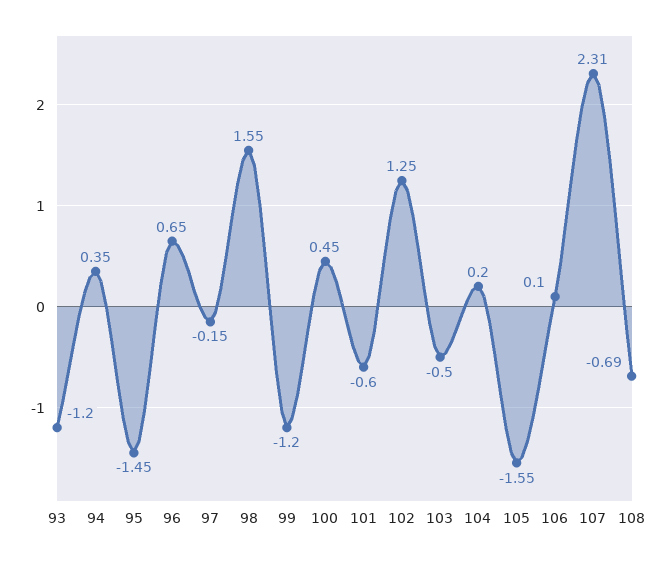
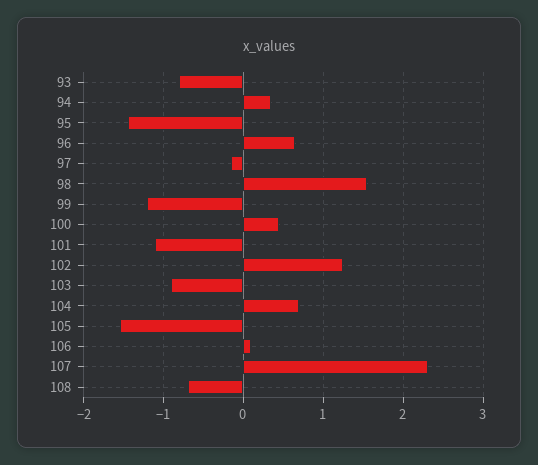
93: -1.2 -> -0.8
101: -0.6 -> -1.1
103: -0.5 -> -0.9
104: 0.2 -> 0.7

